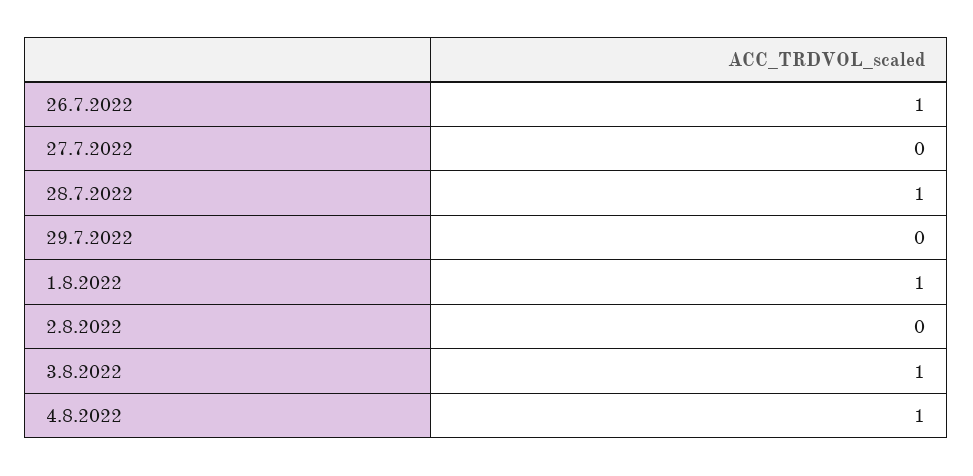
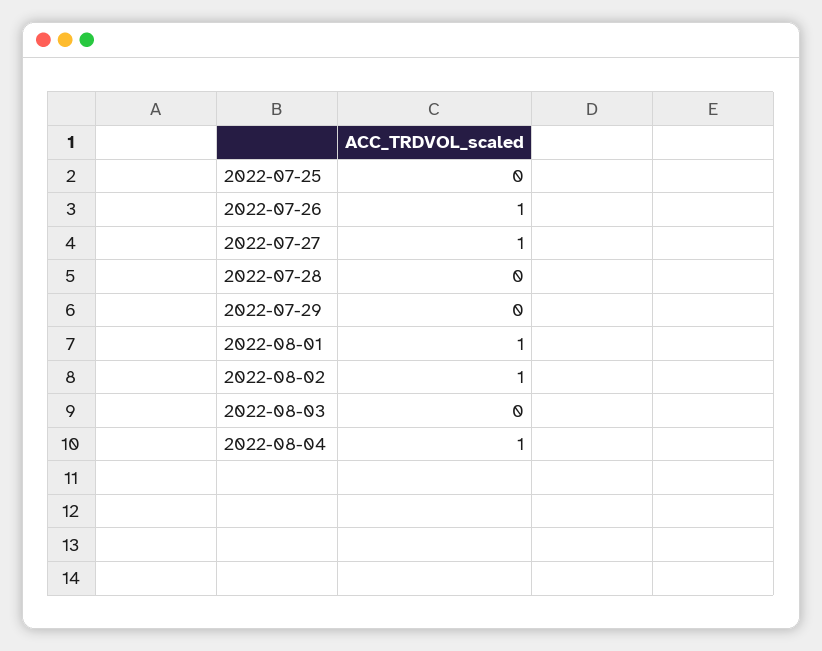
27.7.2022: 0 -> 1
28.7.2022: 1 -> 0
2.8.2022: 0 -> 1
3.8.2022: 1 -> 0
2022-07-25: none -> 0

